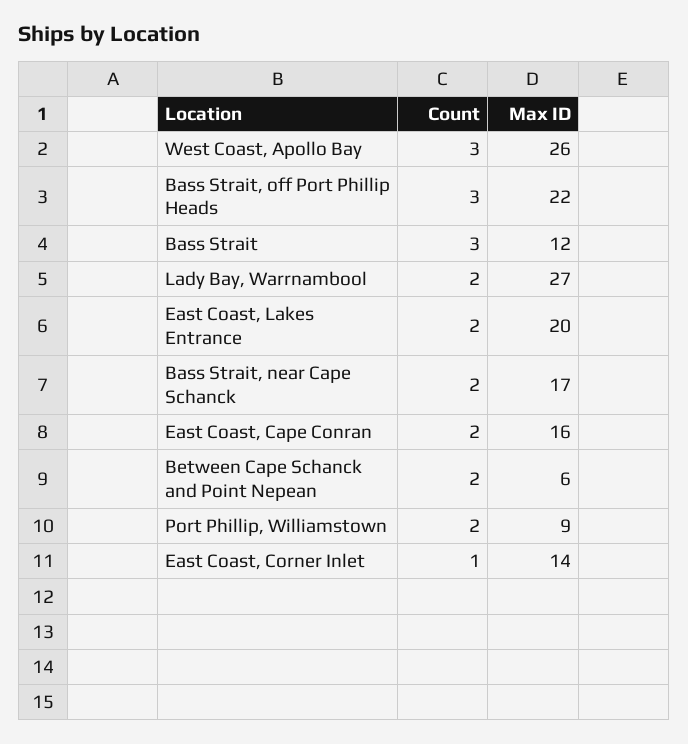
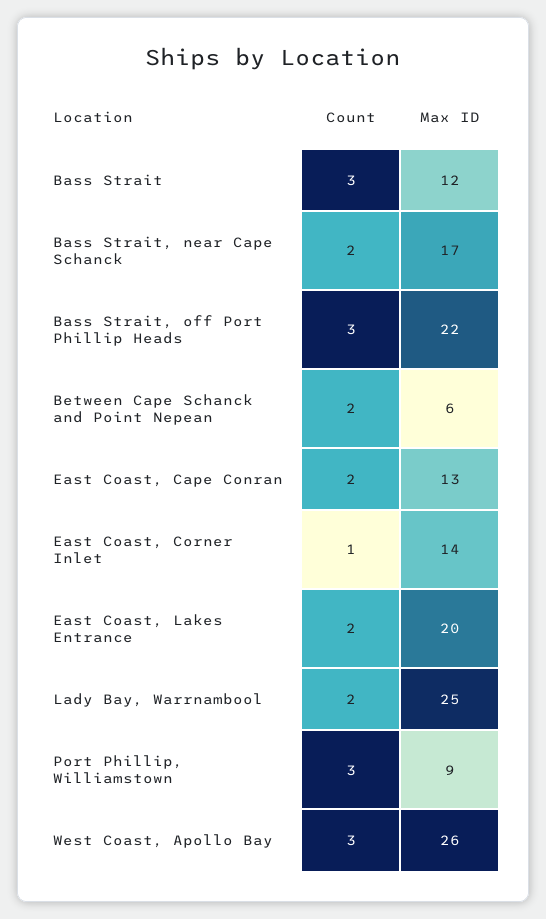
Max ID, Lady Bay, Warrnambool: 27 -> 25
Max ID, East Coast, Cape Conran: 16 -> 13
Count, Port Phillip, Williamstown: 2 -> 3

